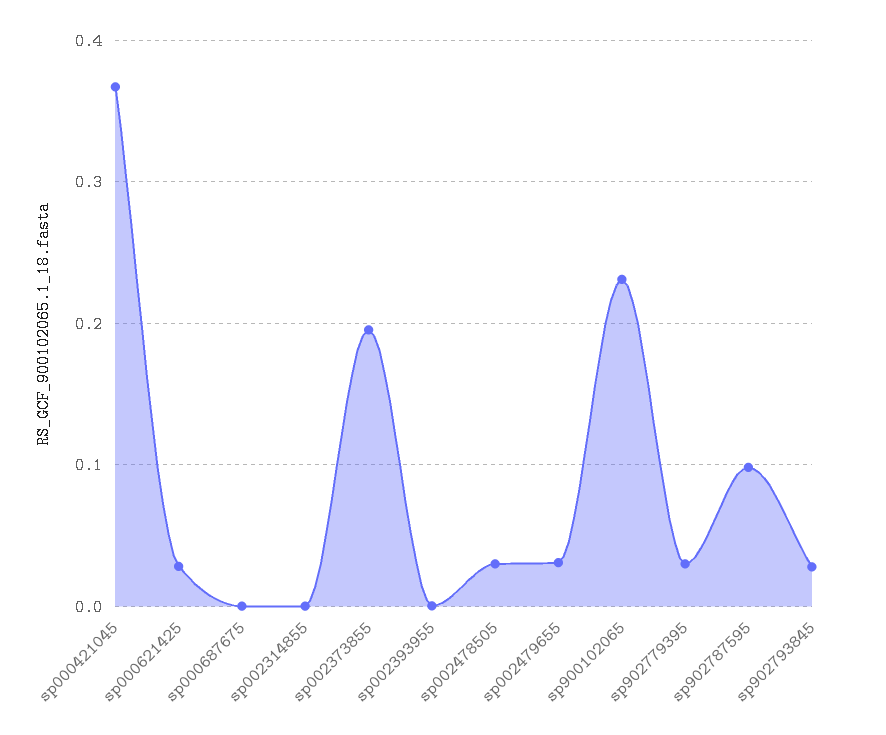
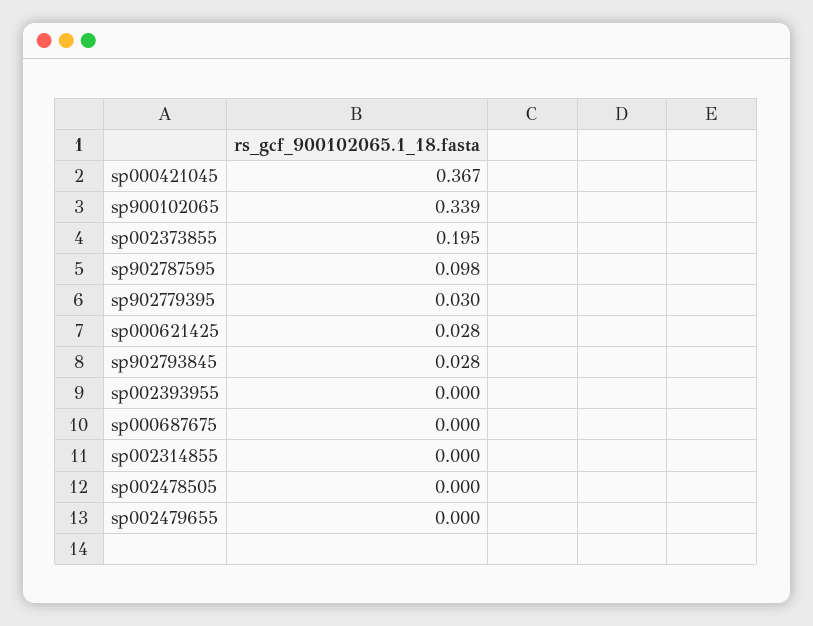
sp002478505: 0.03 -> 0
sp002479655: 0.03 -> 0
sp900102065: 0.23 -> 0.339

